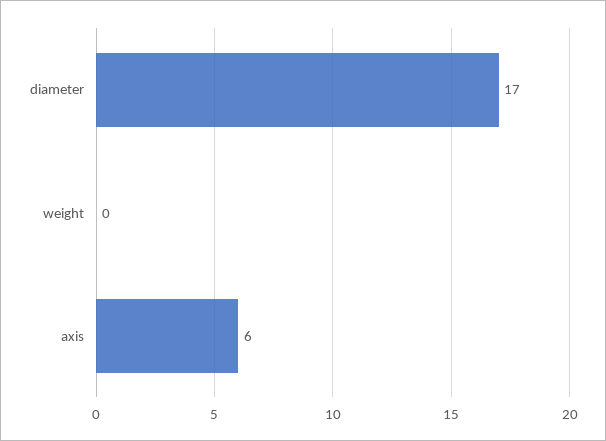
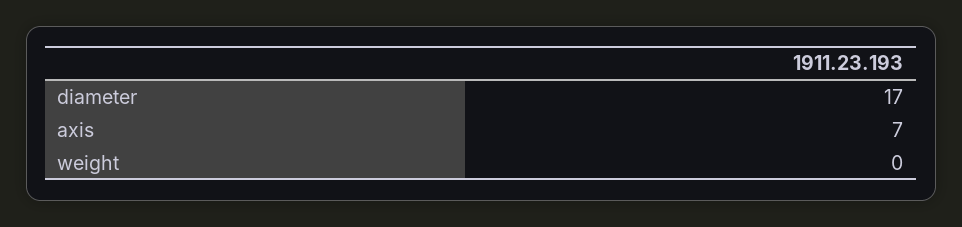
axis: 6 -> 7

